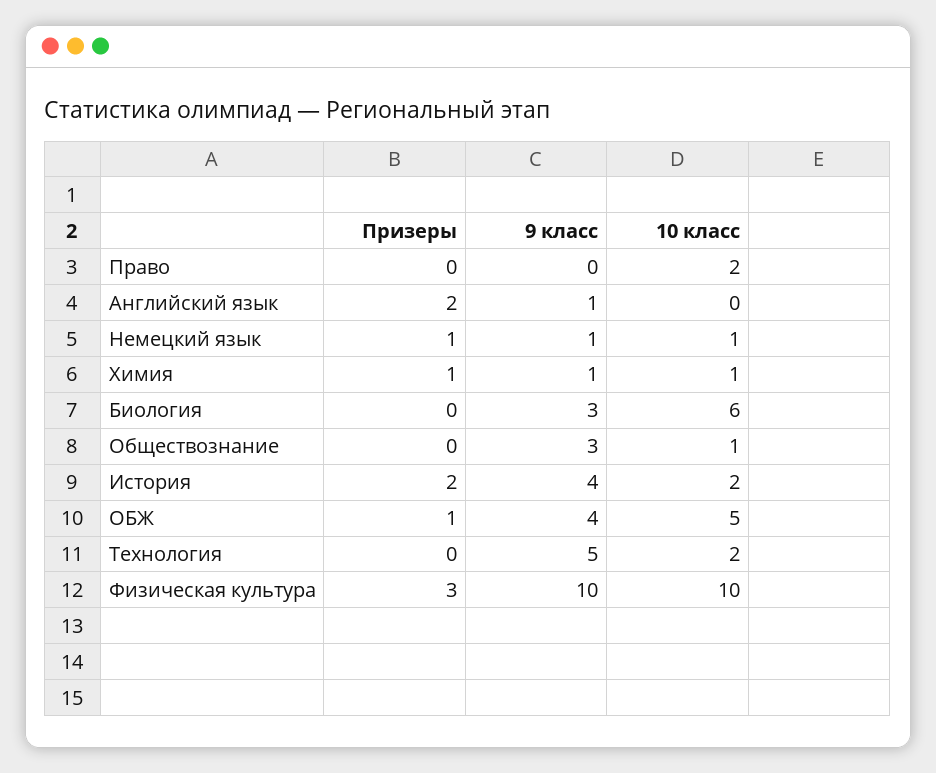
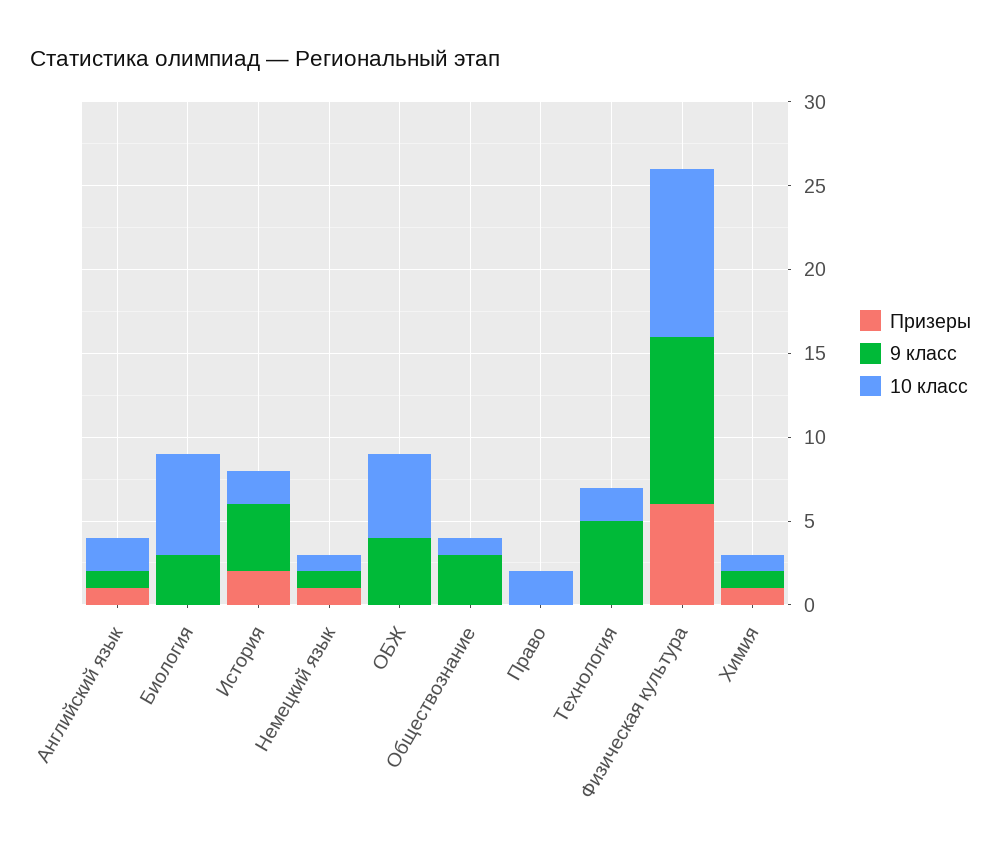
Призеры, Английский язык: 2 -> 1
10 класс, Английский язык: 0 -> 2
Призеры, ОБЖ: 1 -> 0
Призеры, Физическая культура: 3 -> 6

